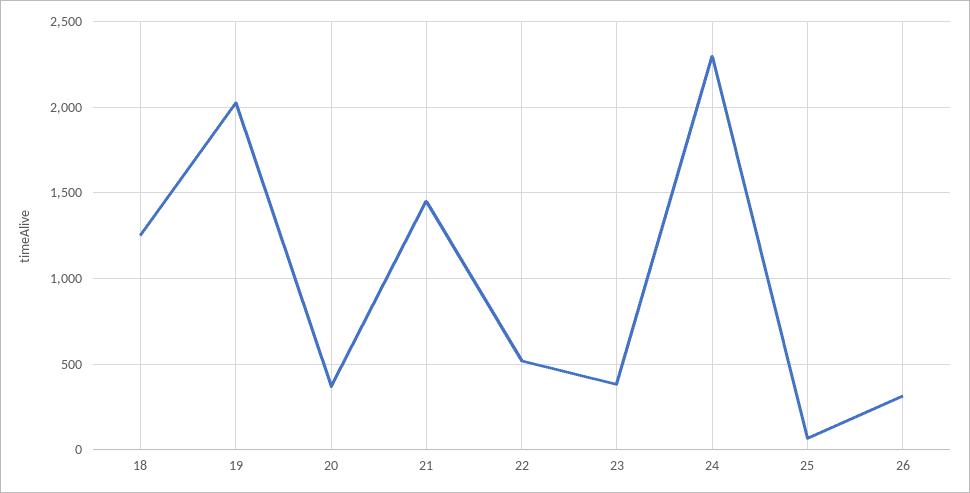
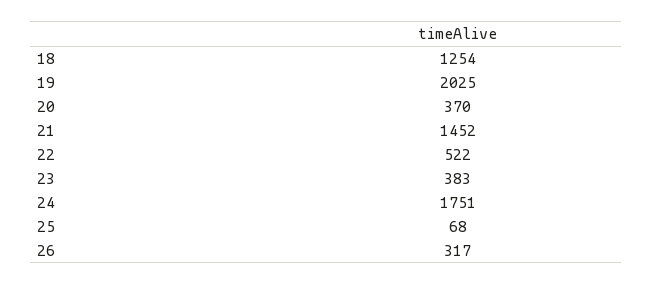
24: 2300 -> 1751

